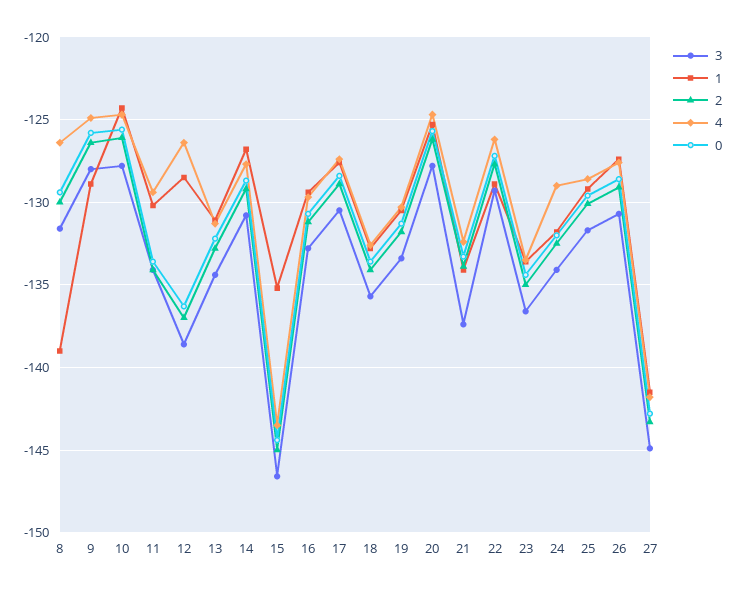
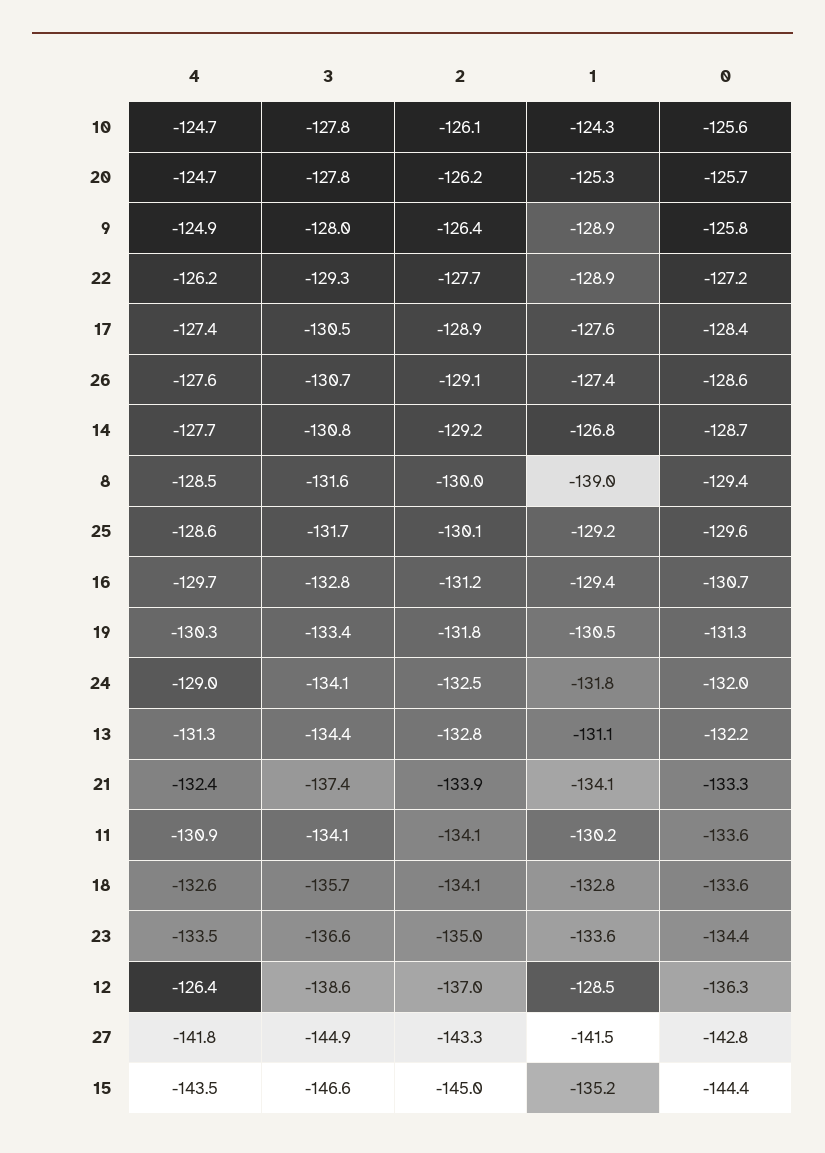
4, 8: -126.5 -> -128.5
4, 11: -129.5 -> -130.9

